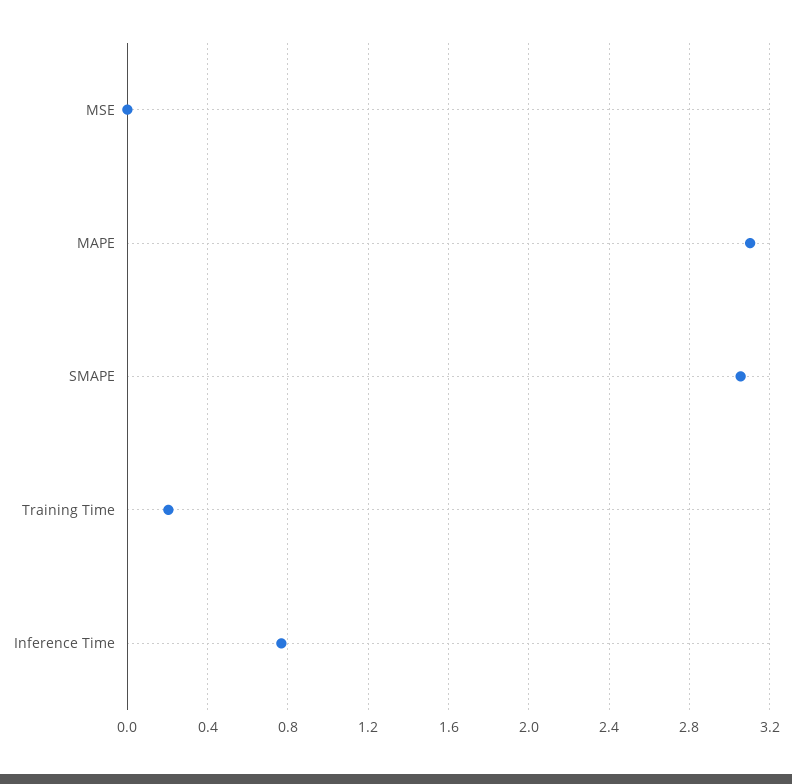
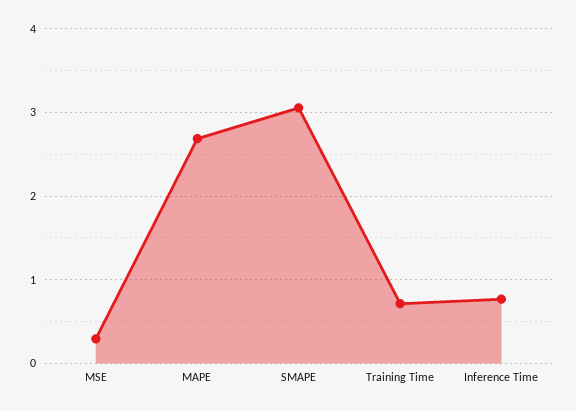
MSE: 0 -> 0.3
MAPE: 3.1 -> 2.7
Training Time: 0.2 -> 0.7

